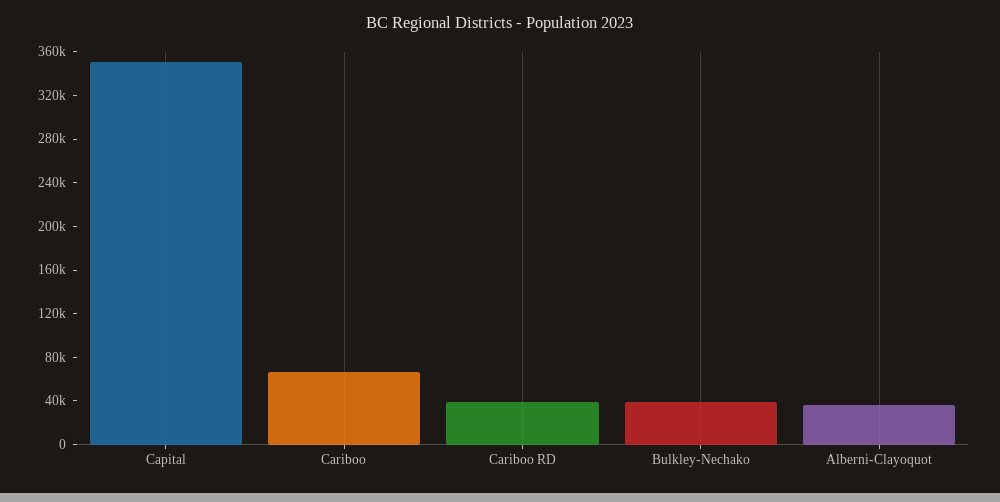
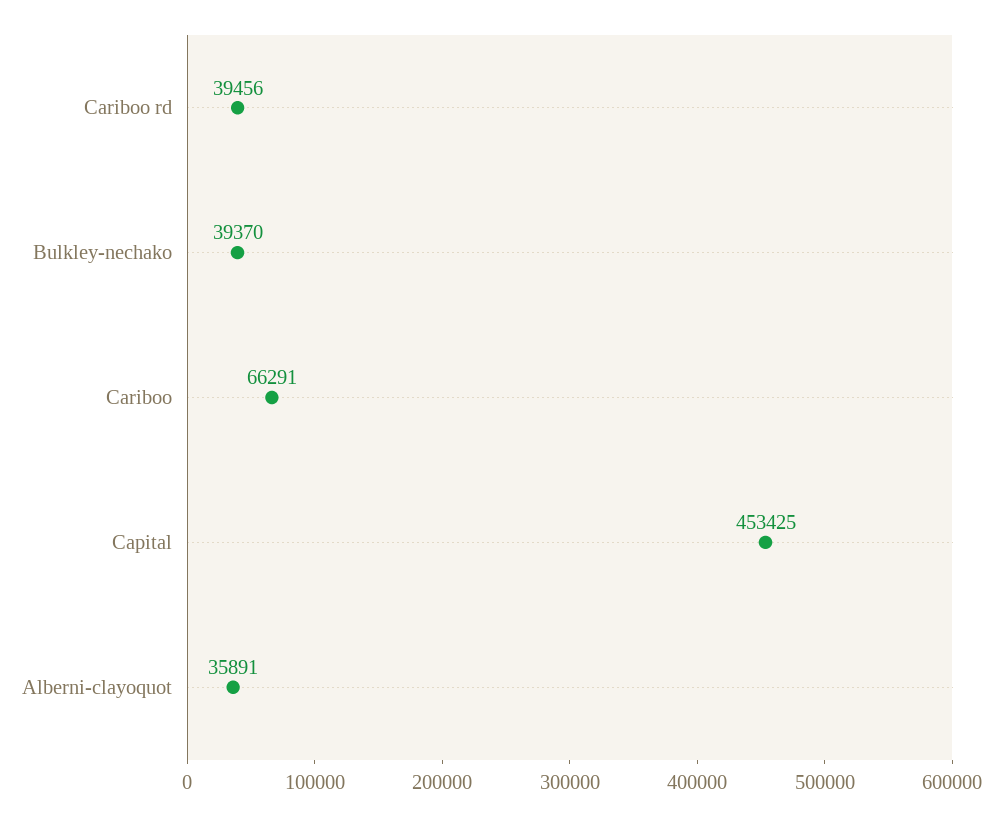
Capital: 350000 -> 453425

